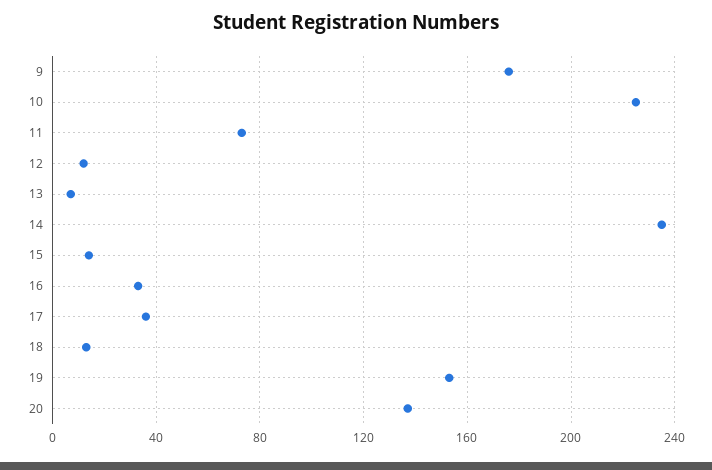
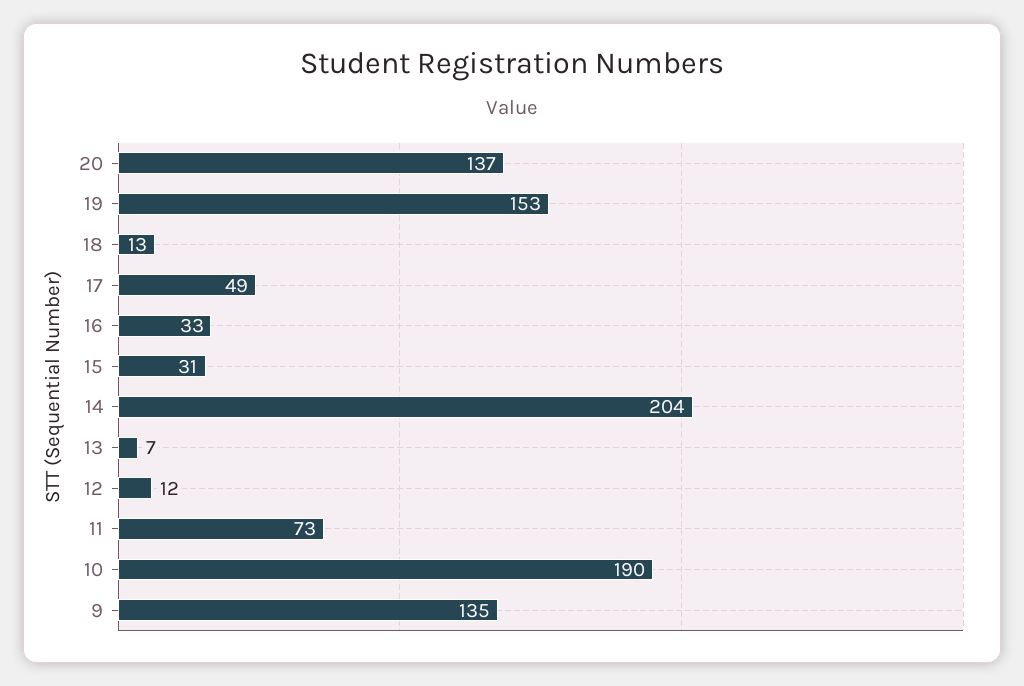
9: 175 -> 135
10: 225 -> 190
14: 235 -> 204
15: 15 -> 31
17: 35 -> 49

